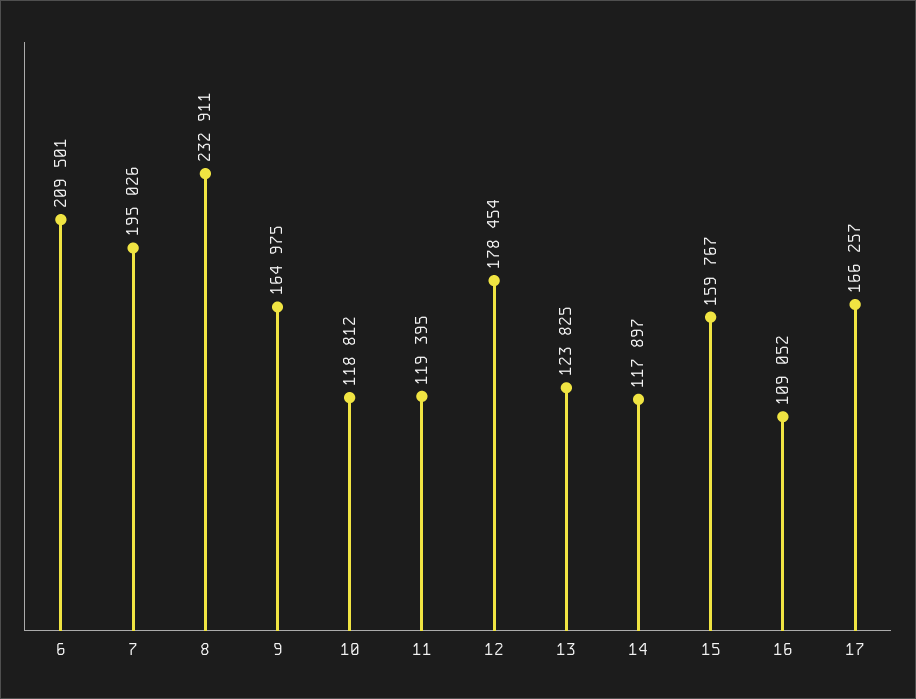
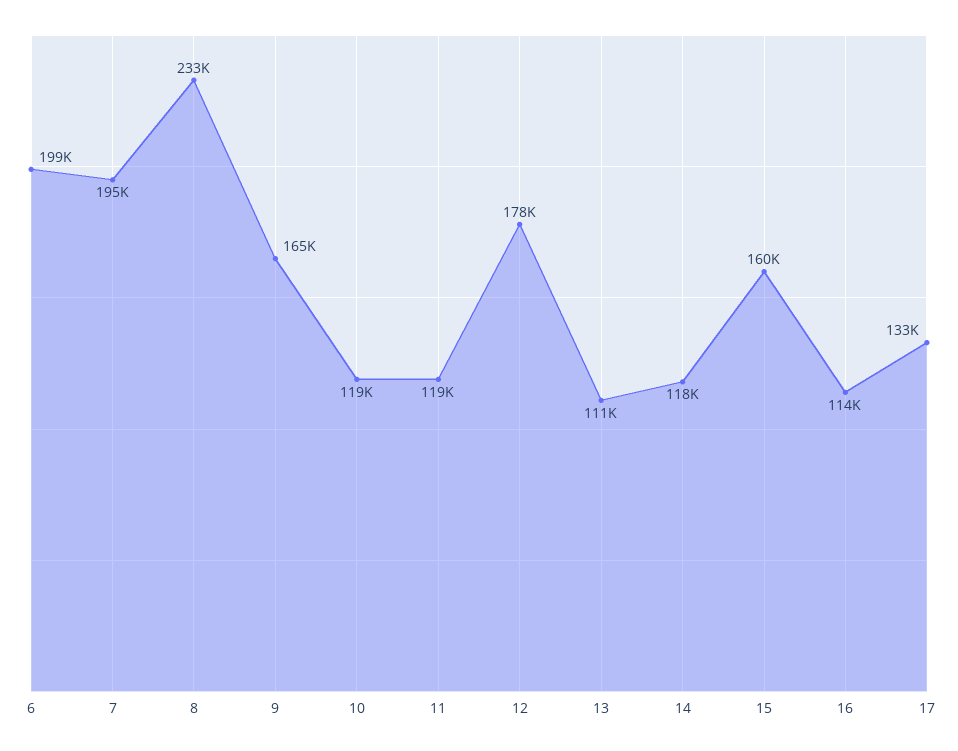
6: 209501 -> 199000
13: 123825 -> 111000
16: 109052 -> 114000
17: 166257 -> 133000

